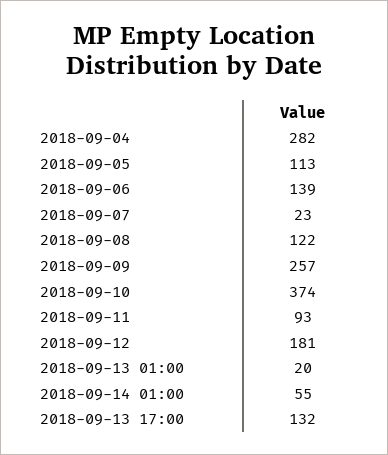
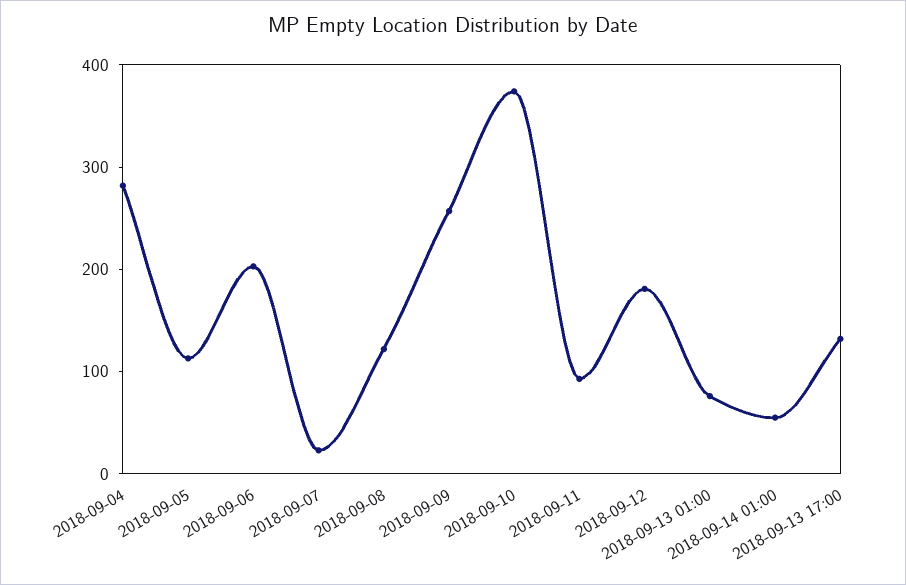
2018-09-06: 139 -> 200
2018-09-13 01:00: 20 -> 80

